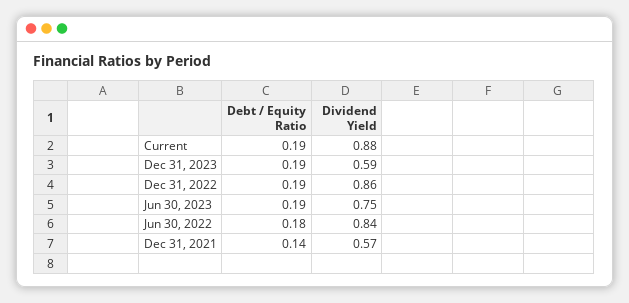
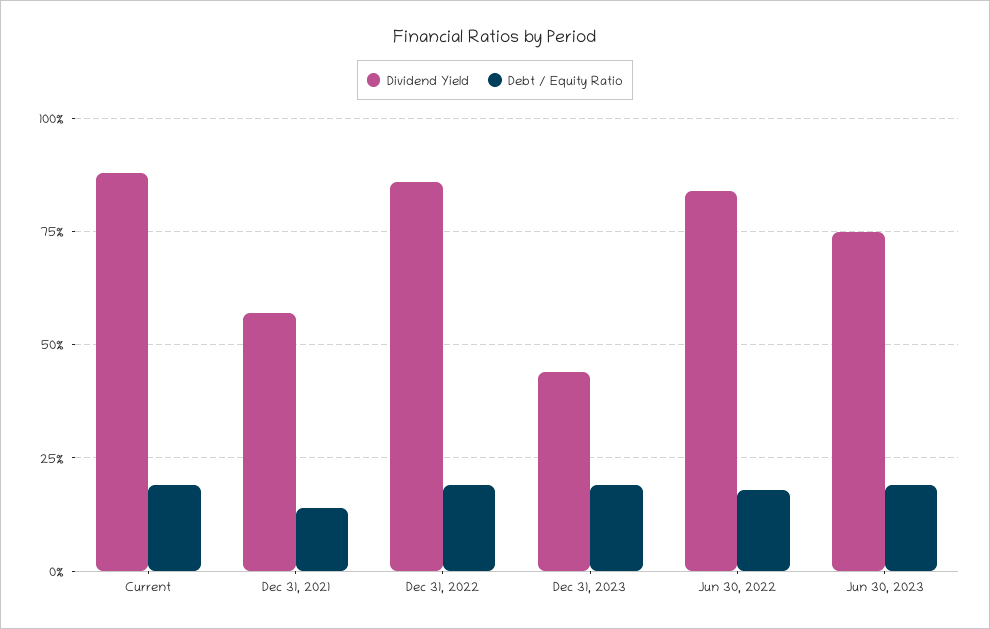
Dividend Yield, Dec 31, 2023: 0.59 -> 0.45

